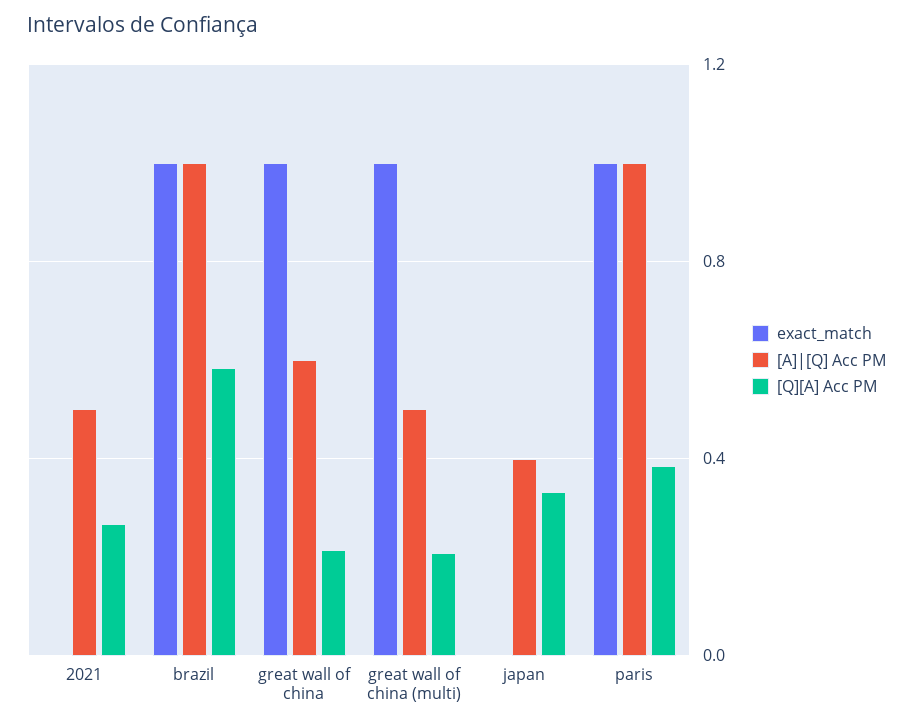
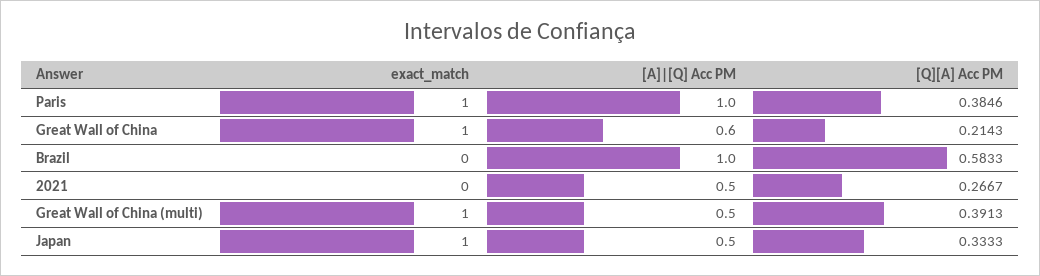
exact_match, brazil: 1 -> 0
[Q][A] Acc PM, great wall of china (multi): 0.2 -> 0.3913
exact_match, japan: 0 -> 1
[A]|[Q] Acc PM, japan: 0.4 -> 0.5

